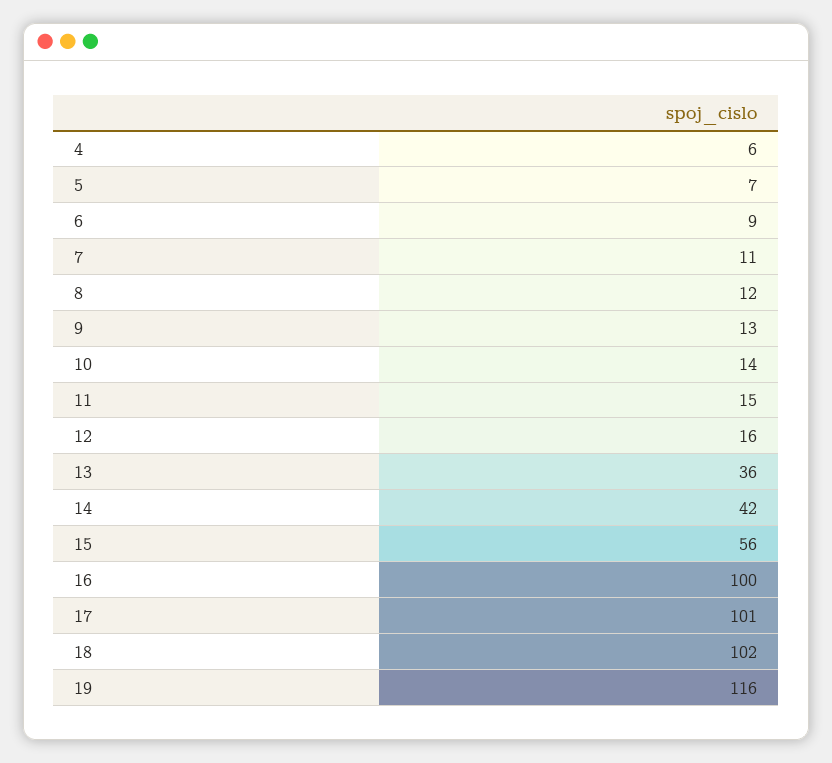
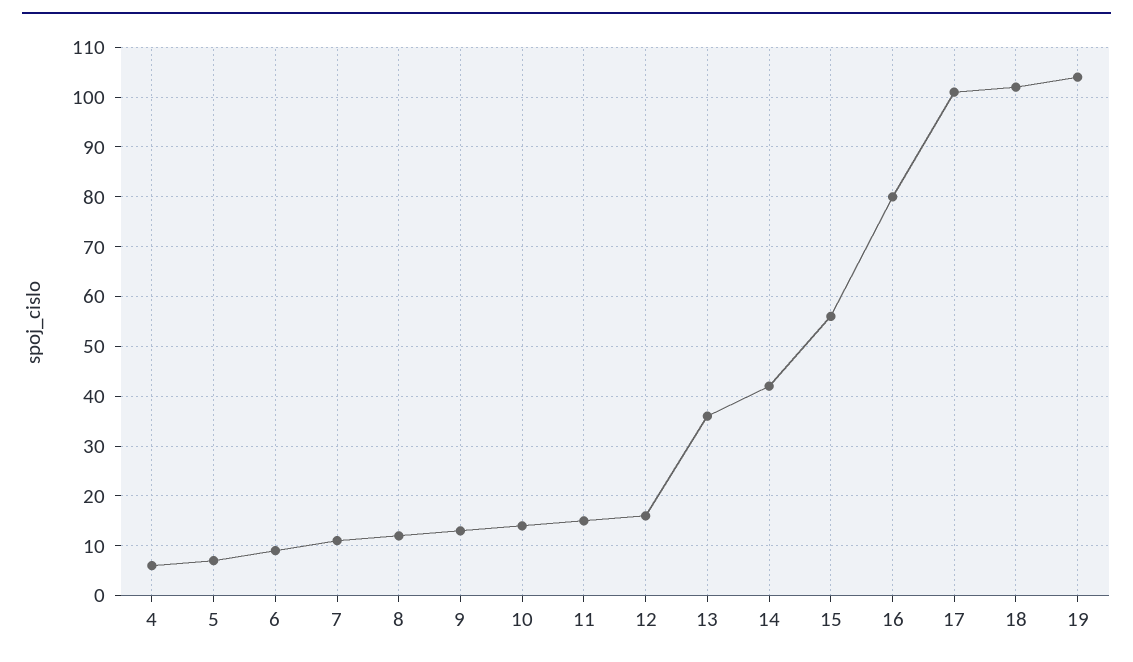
16: 100 -> 80
19: 116 -> 105

